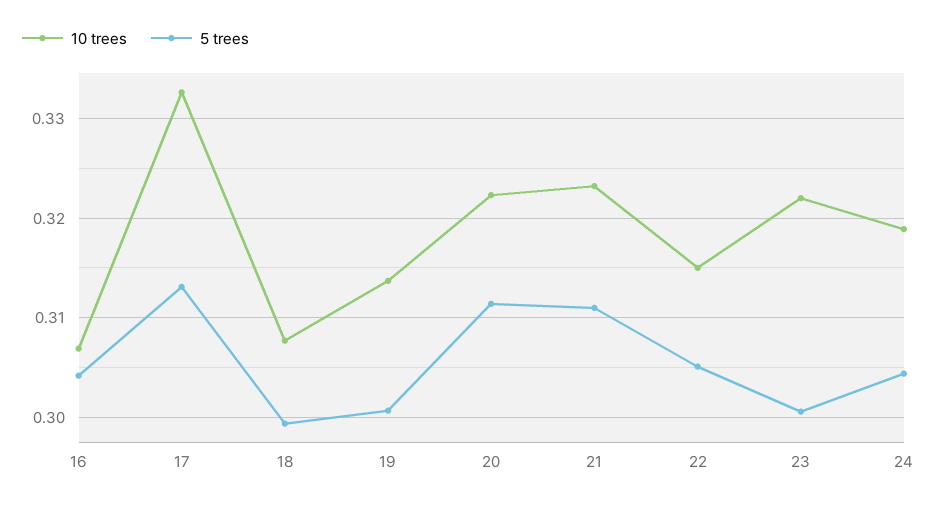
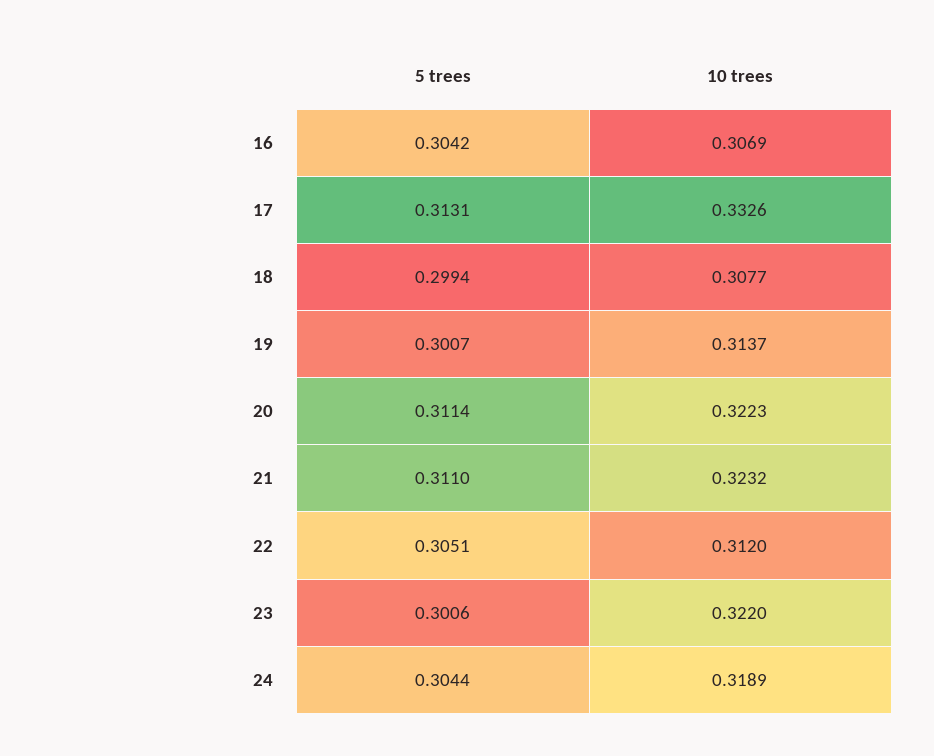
10 trees, 22: 0.315 -> 0.312

